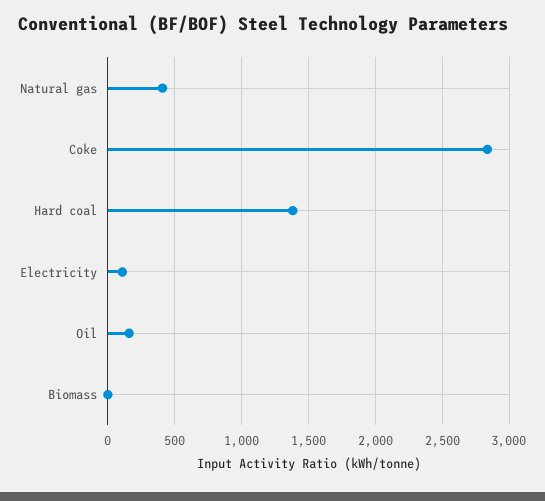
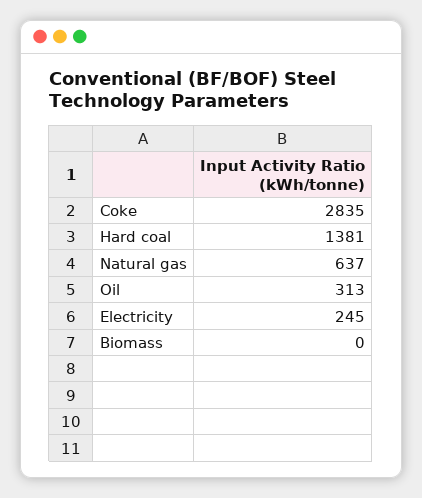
Natural gas: 400 -> 637
Electricity: 100 -> 245
Oil: 150 -> 313

